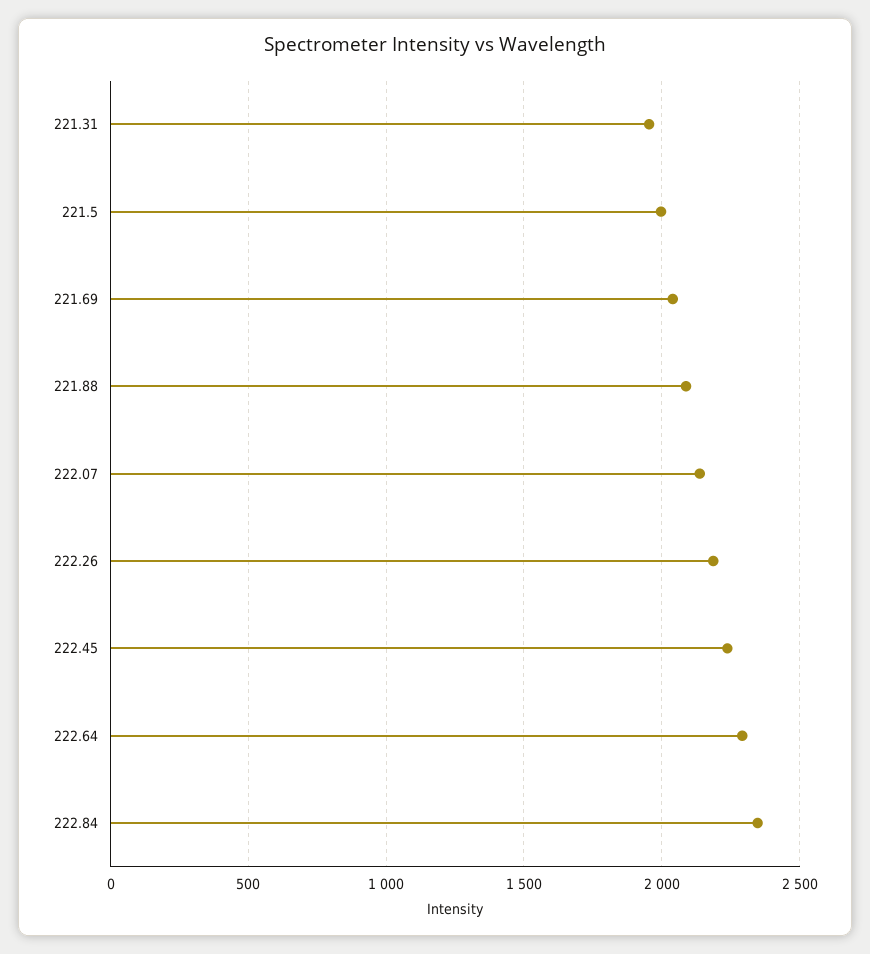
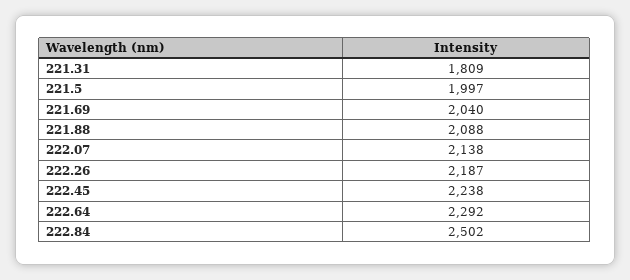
221.31: 1950 -> 1809
222.84: 2350 -> 2502

